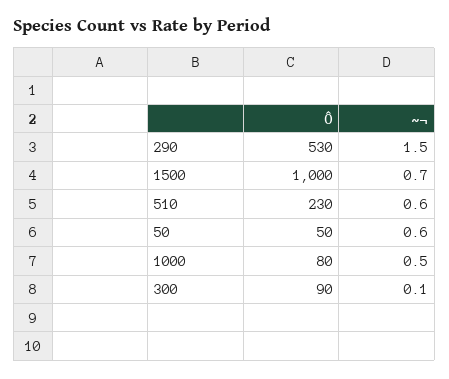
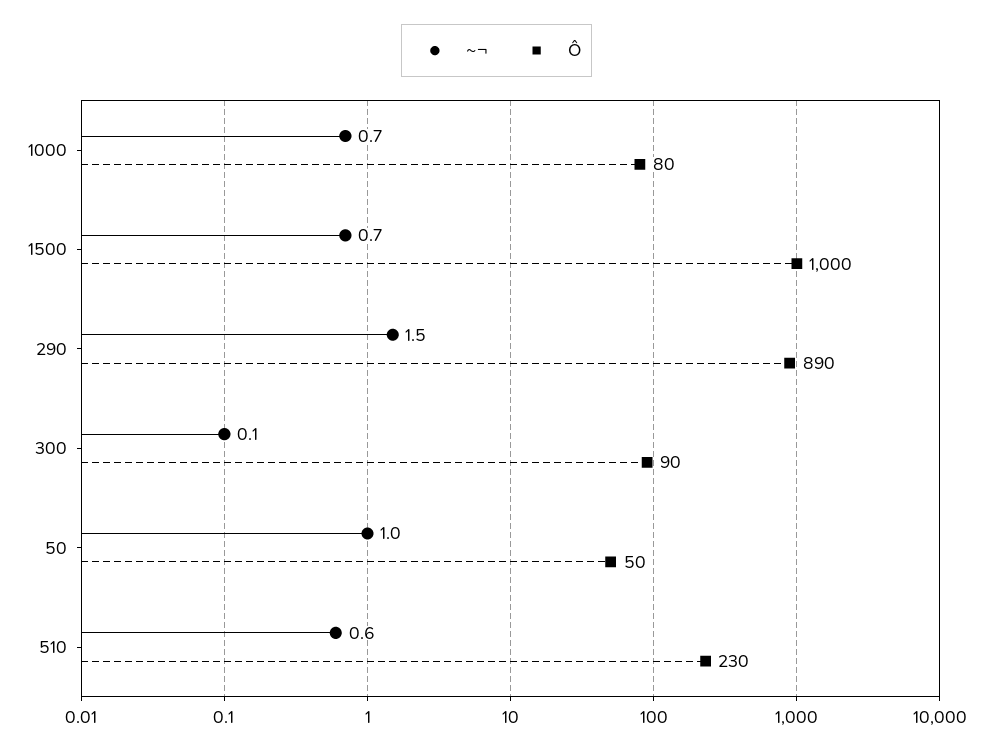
Ô, 290: 530 -> 890
~¬, 50: 0.6 -> 1
~¬, 1000: 0.5 -> 0.7

